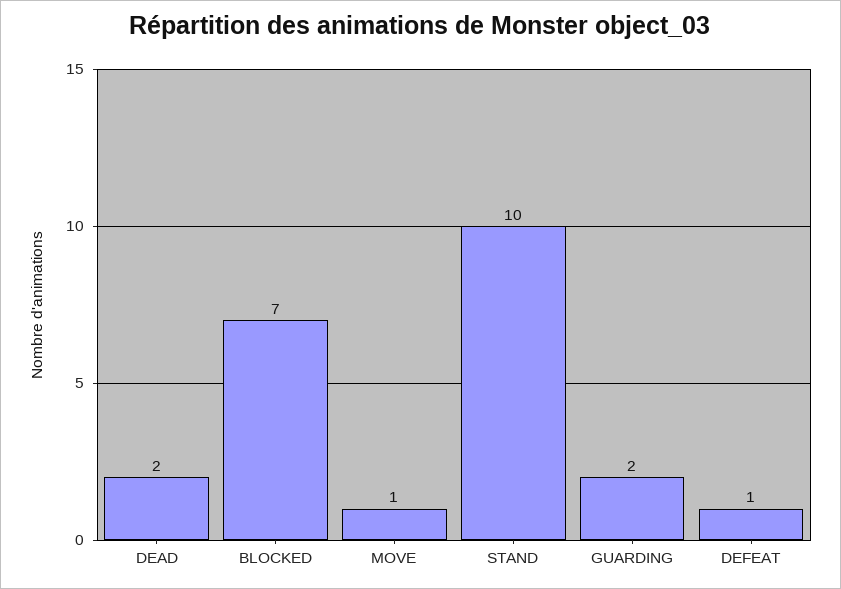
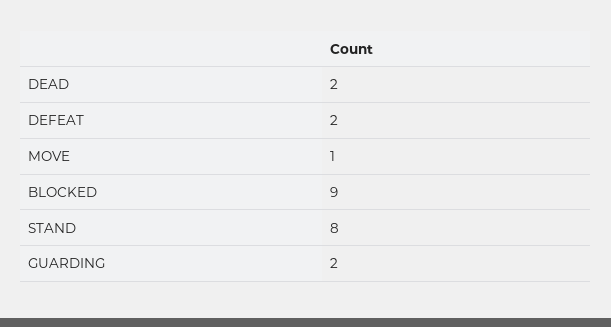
BLOCKED: 7 -> 9
STAND: 10 -> 8
DEFEAT: 1 -> 2

